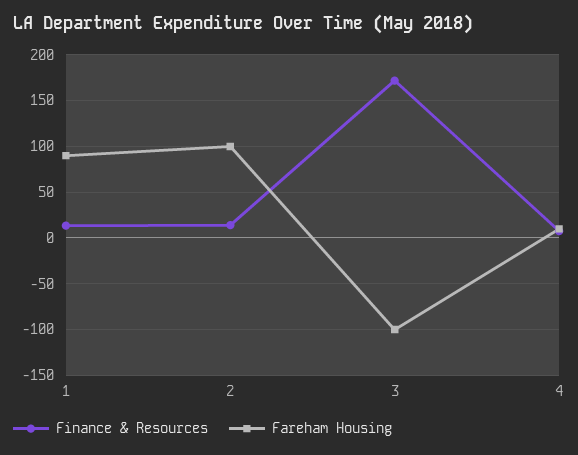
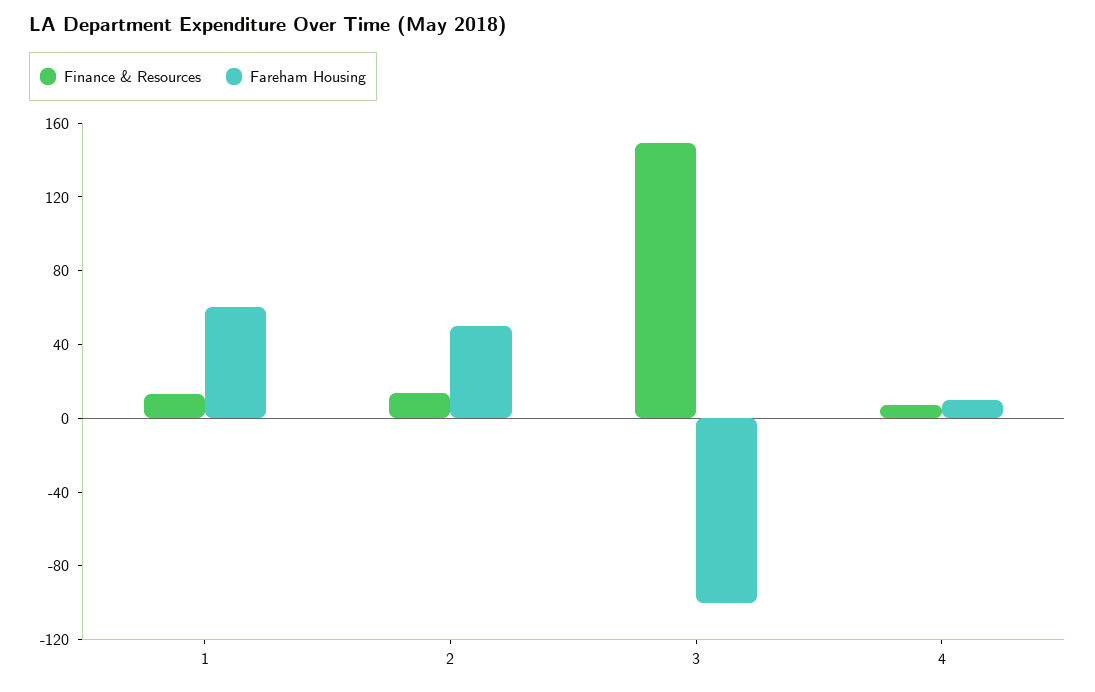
Fareham Housing, 1: 90 -> 60
Fareham Housing, 2: 100 -> 50
Finance & Resources, 3: 170 -> 150

